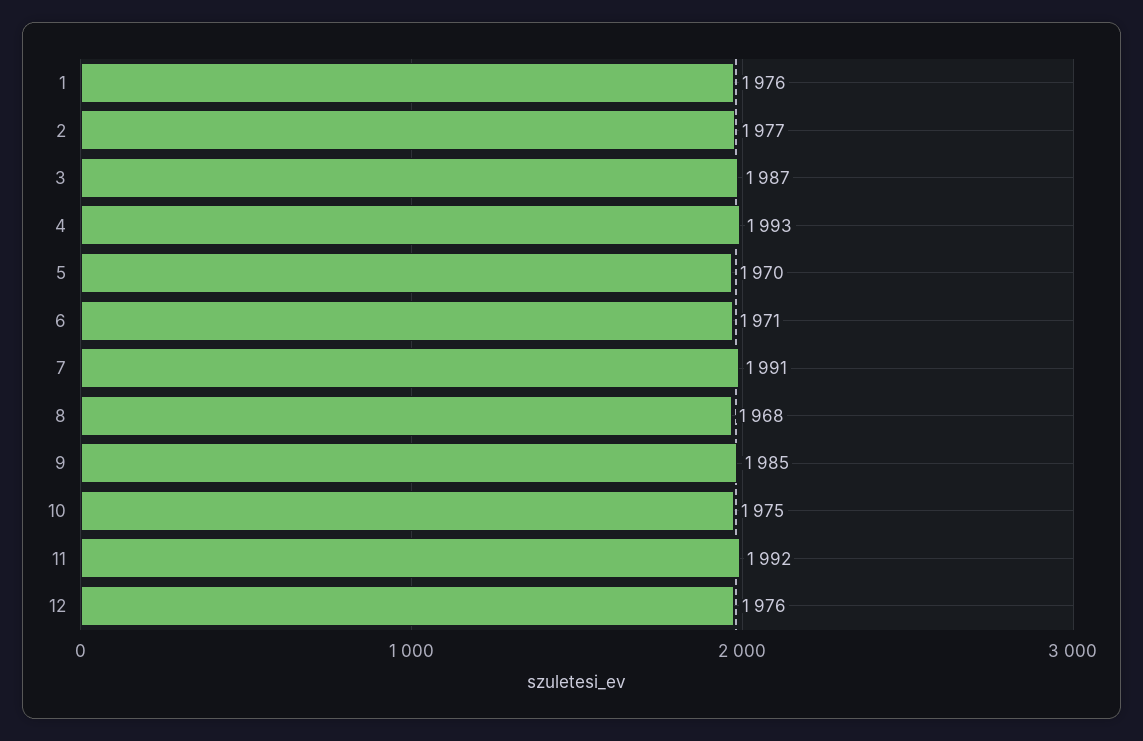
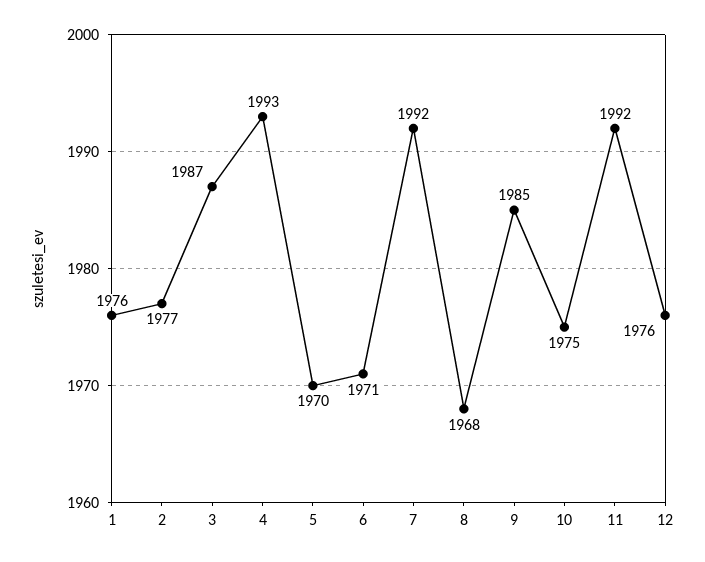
7: 1991 -> 1992

